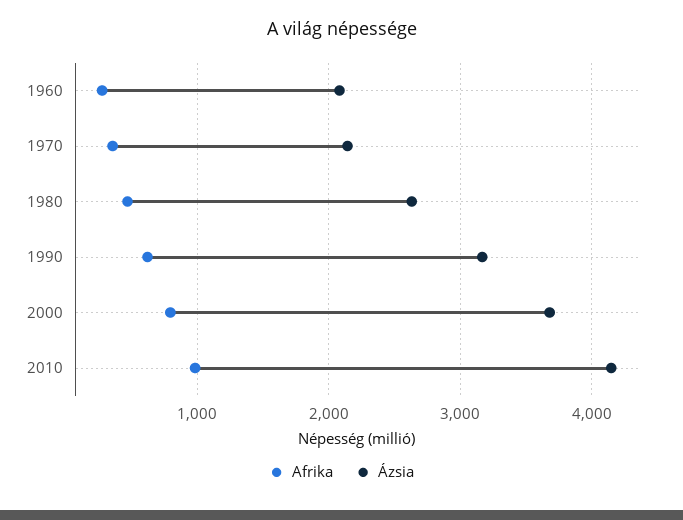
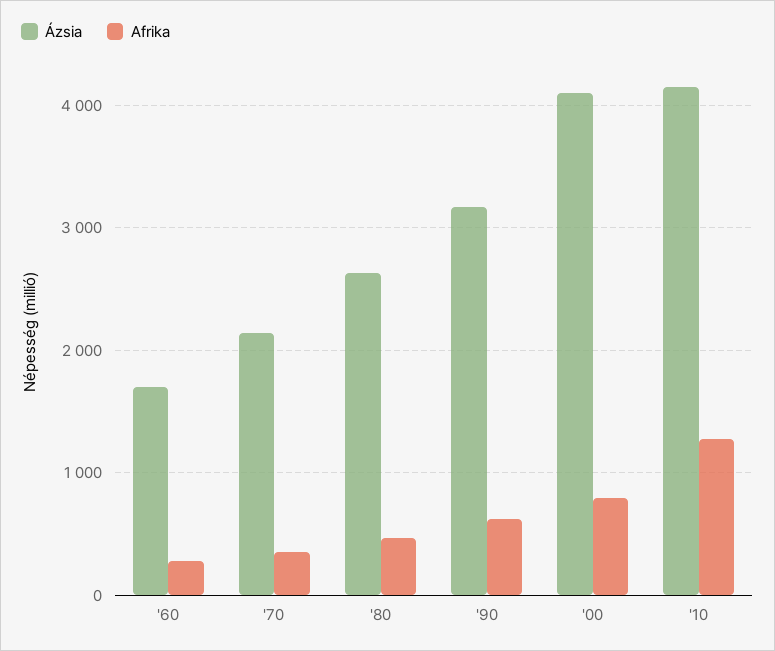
Ázsia, 1960: 2100 -> 1700
Ázsia, 2000: 3700 -> 4100
Afrika, 2010: 1000 -> 1300

